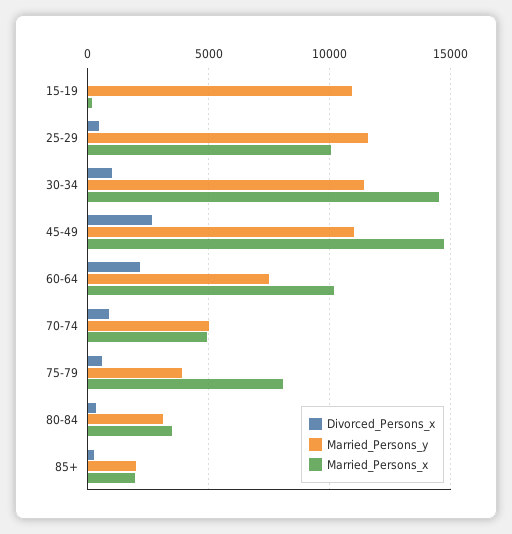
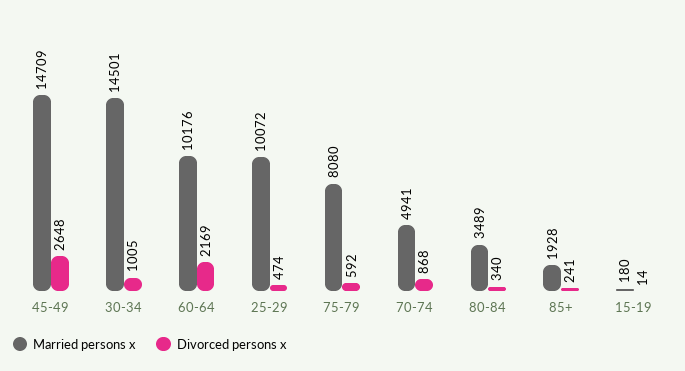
Married_Persons_y, 15-19: 11000 -> none
Married_Persons_y, 25-29: 11500 -> none
Married_Persons_y, 30-34: 11500 -> none
Married_Persons_y, 45-49: 11000 -> none
Married_Persons_y, 60-64: 7500 -> none
Married_Persons_y, 70-74: 5000 -> none
Married_Persons_y, 75-79: 4000 -> none
Married_Persons_y, 80-84: 3000 -> none
Married_Persons_y, 85+: 2000 -> none

